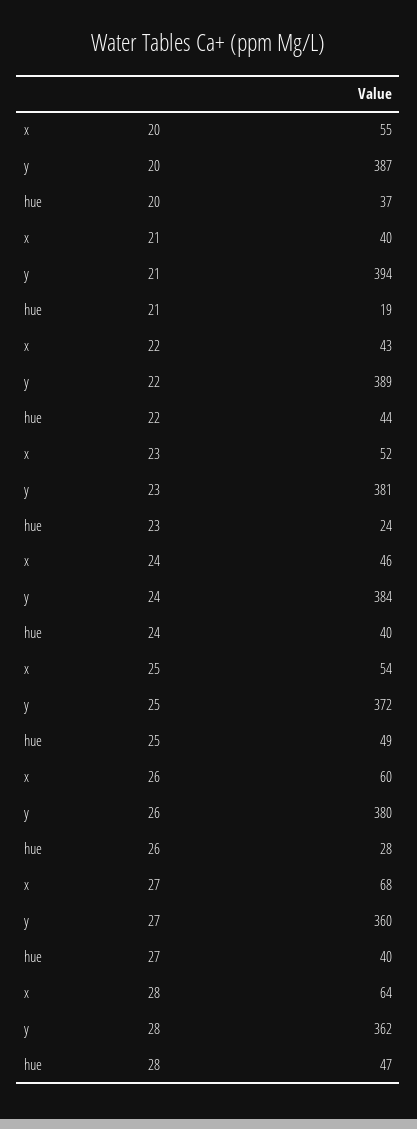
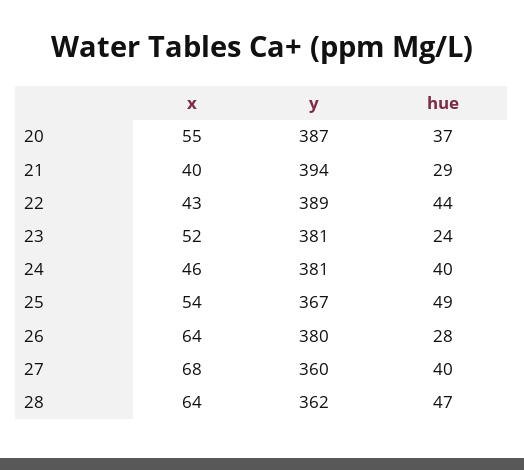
hue, 21: 19 -> 29
y, 24: 384 -> 381
y, 25: 372 -> 367
x, 26: 60 -> 64

